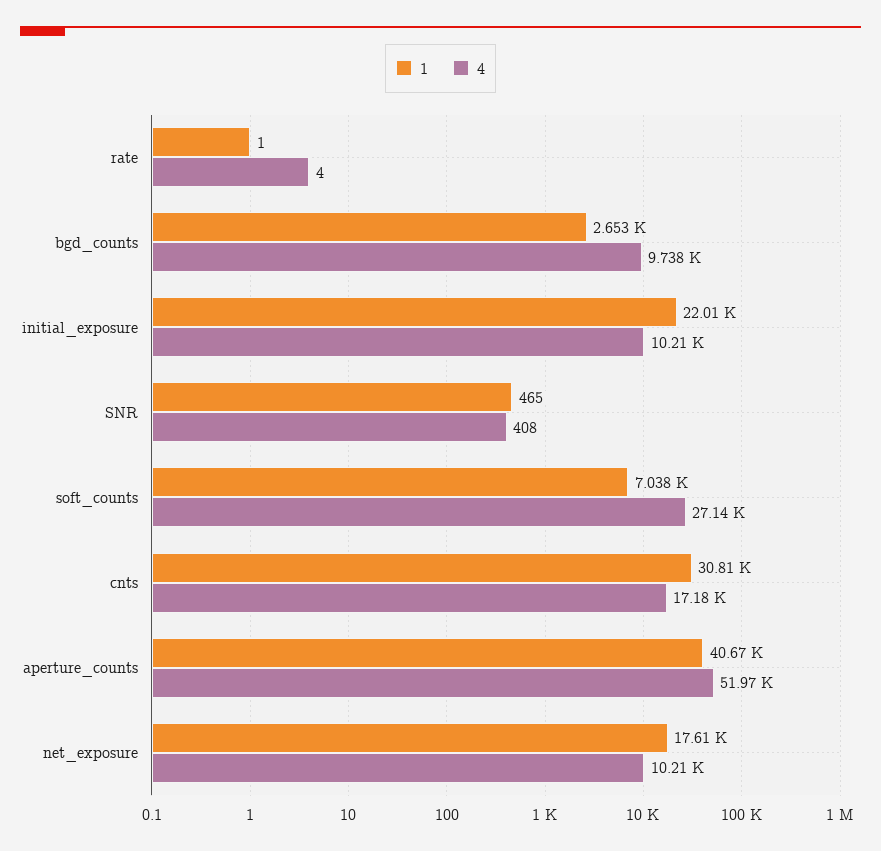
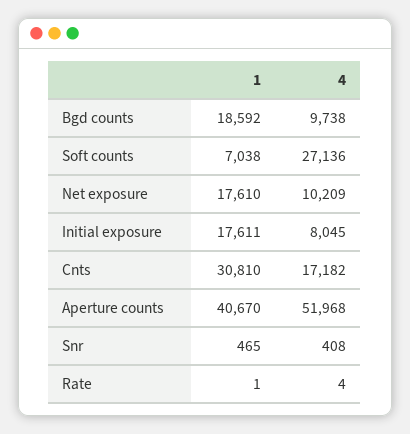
1, bgd_counts: 2653 -> 18592
1, initial_exposure: 22010 -> 17611
4, initial_exposure: 10210 -> 8045

